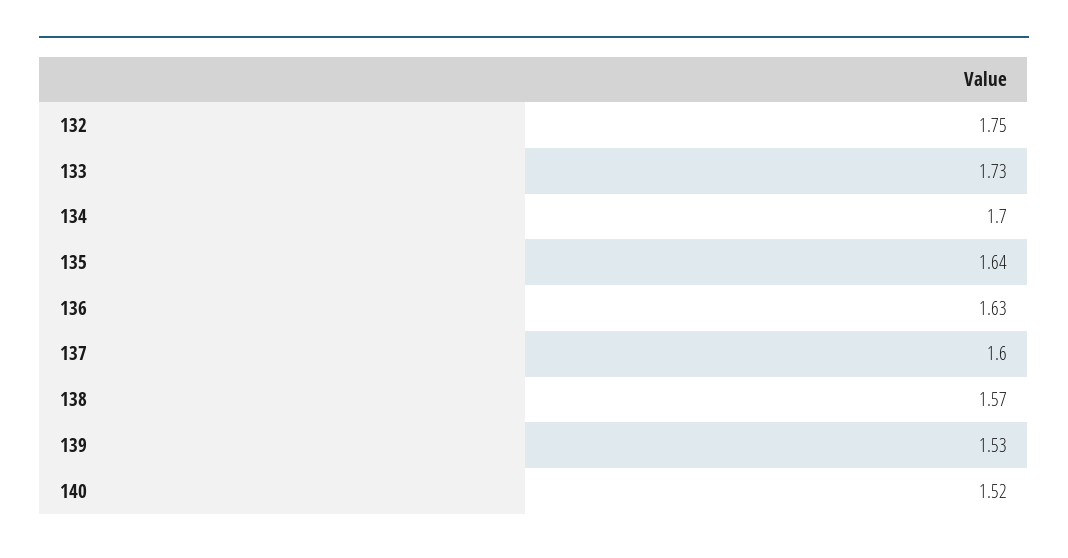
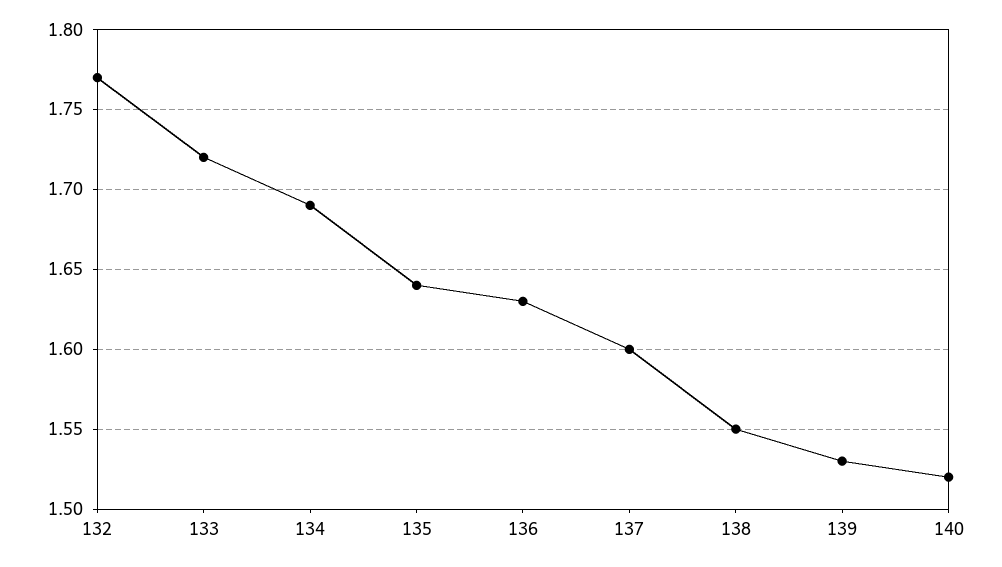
132: 1.75 -> 1.77
133: 1.73 -> 1.72
134: 1.7 -> 1.69
138: 1.57 -> 1.55

